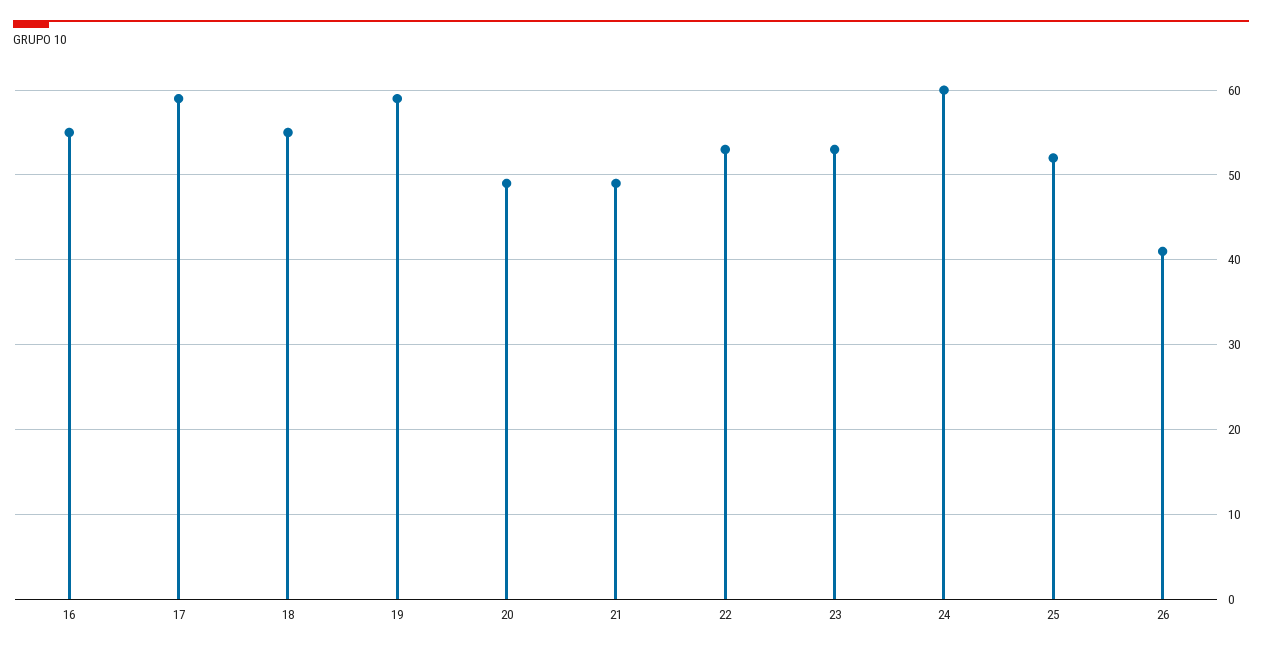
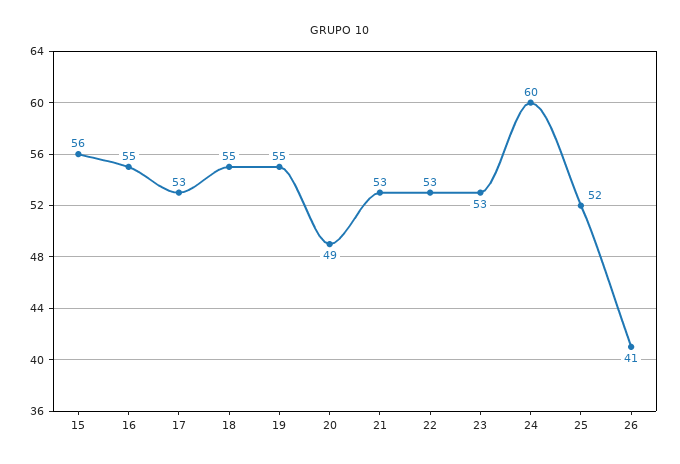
17: 59 -> 53
19: 59 -> 55
21: 49 -> 53
15: none -> 56

